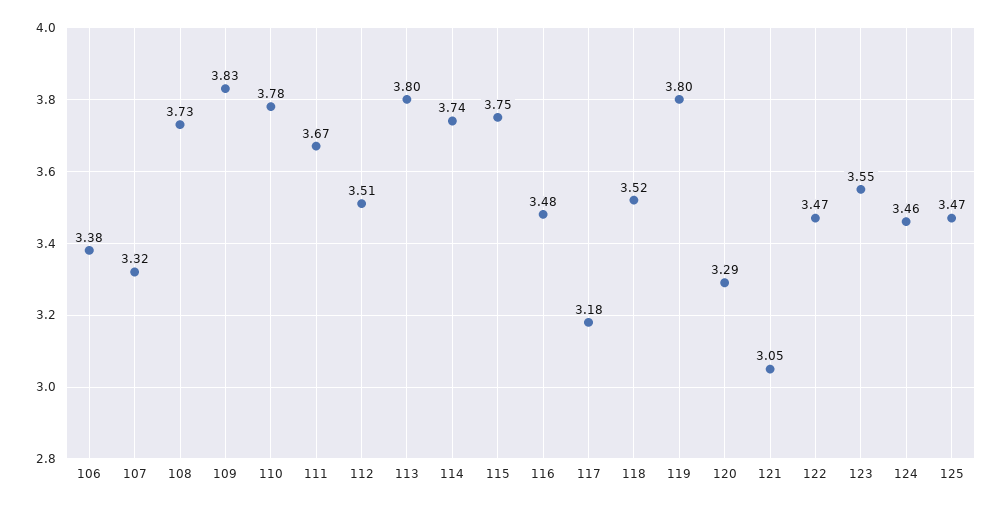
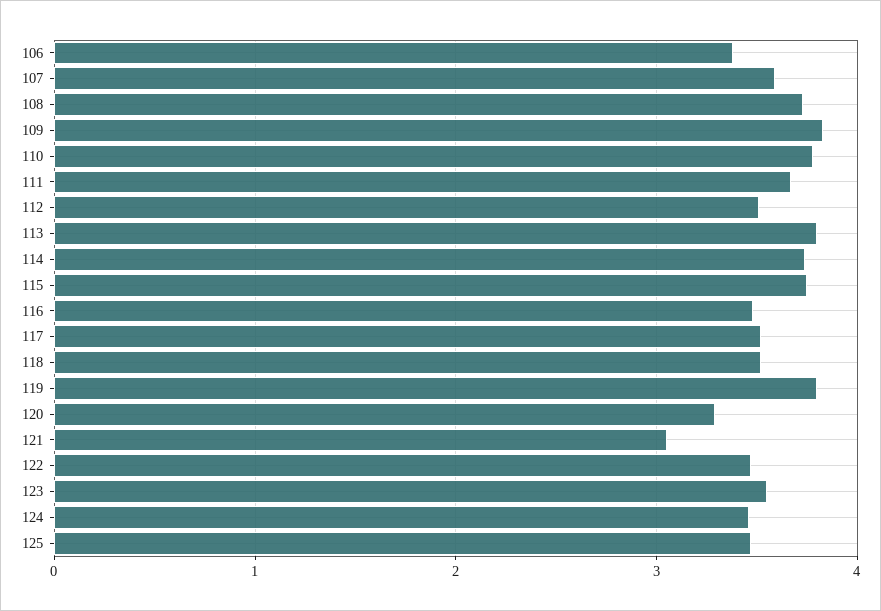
107: 3.32 -> 3.6
117: 3.18 -> 3.5

